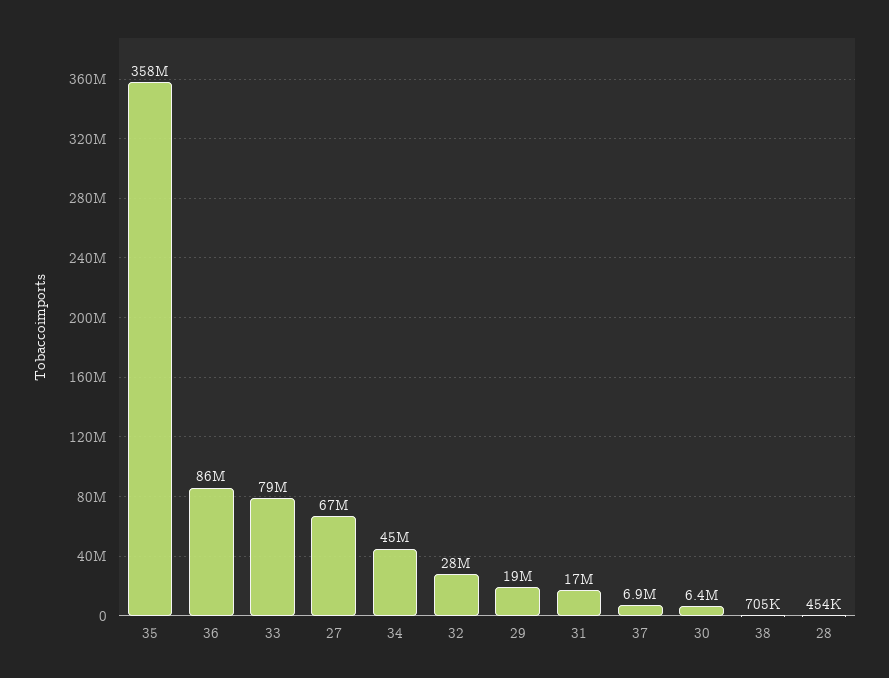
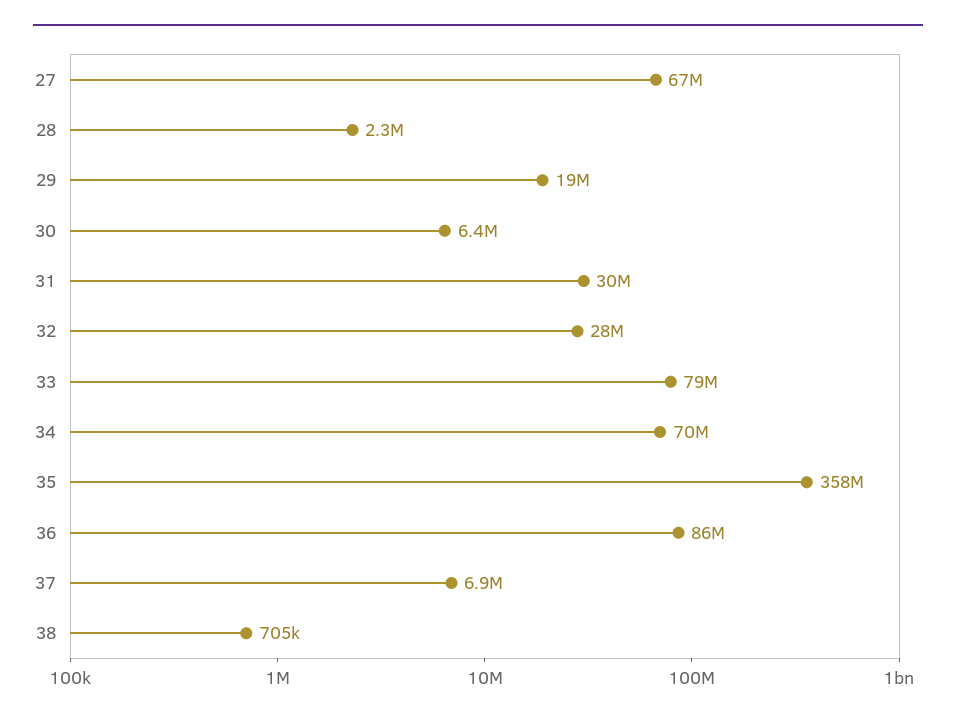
34: 45000000 -> 70000000
31: 17000000 -> 30000000
28: 454000 -> 2300000

